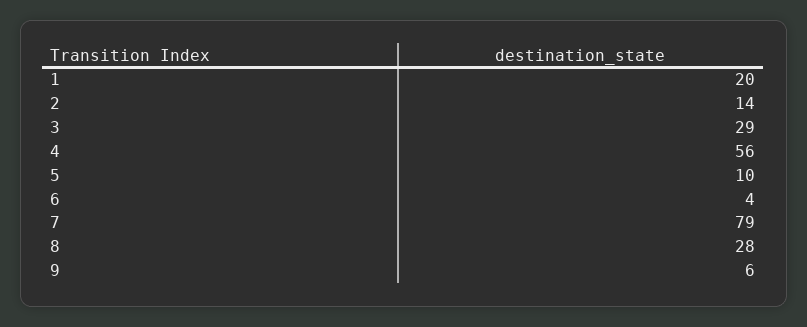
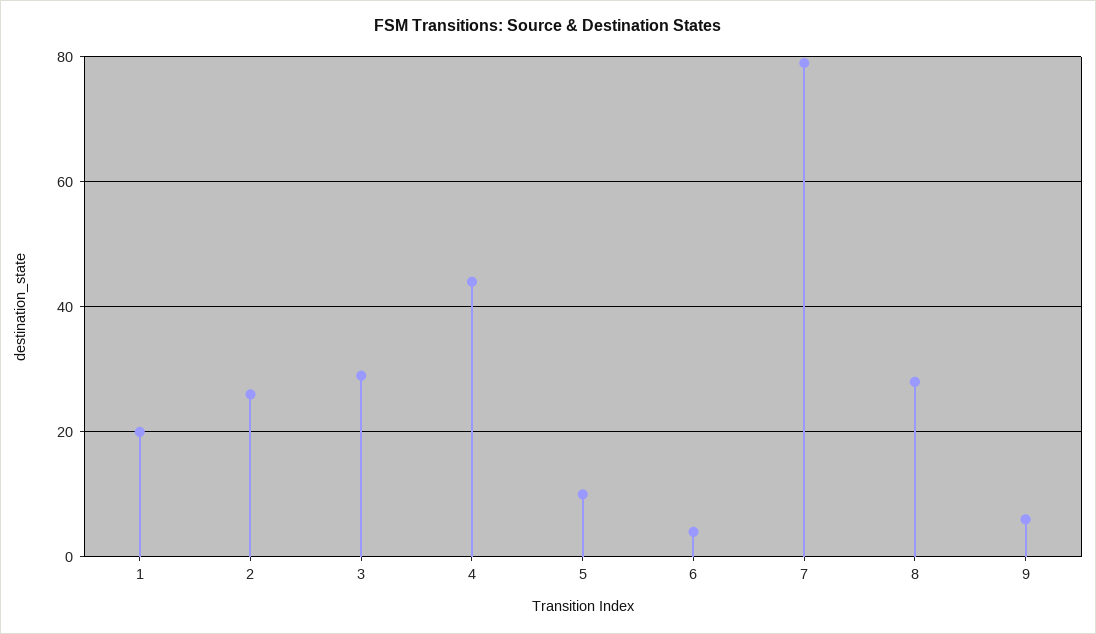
2: 14 -> 25
4: 56 -> 45

